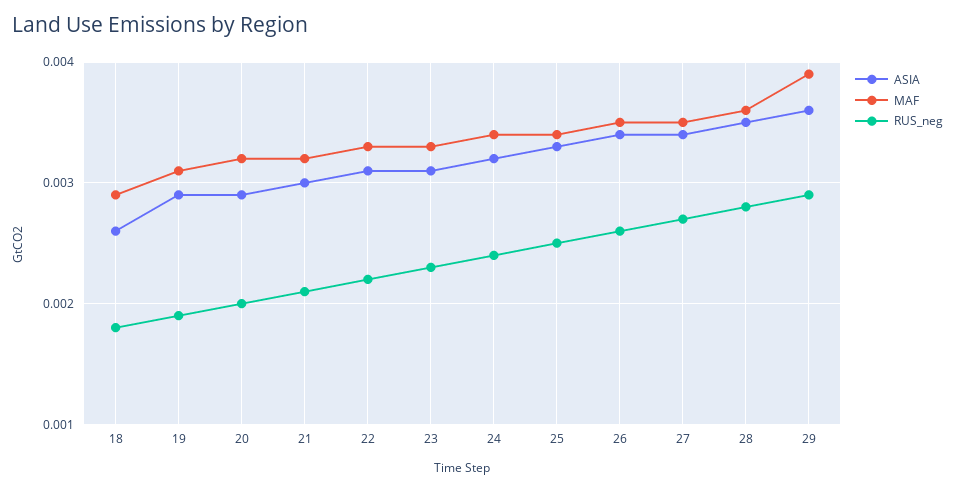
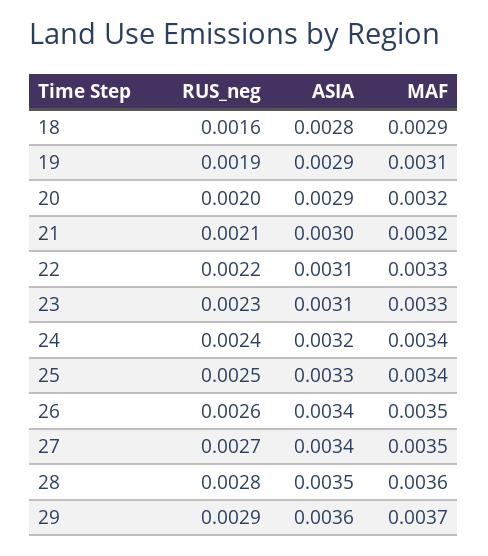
ASIA, 18: 0.0026 -> 0.0028
RUS_neg, 18: 0.0018 -> 0.0016
MAF, 29: 0.0039 -> 0.0037

